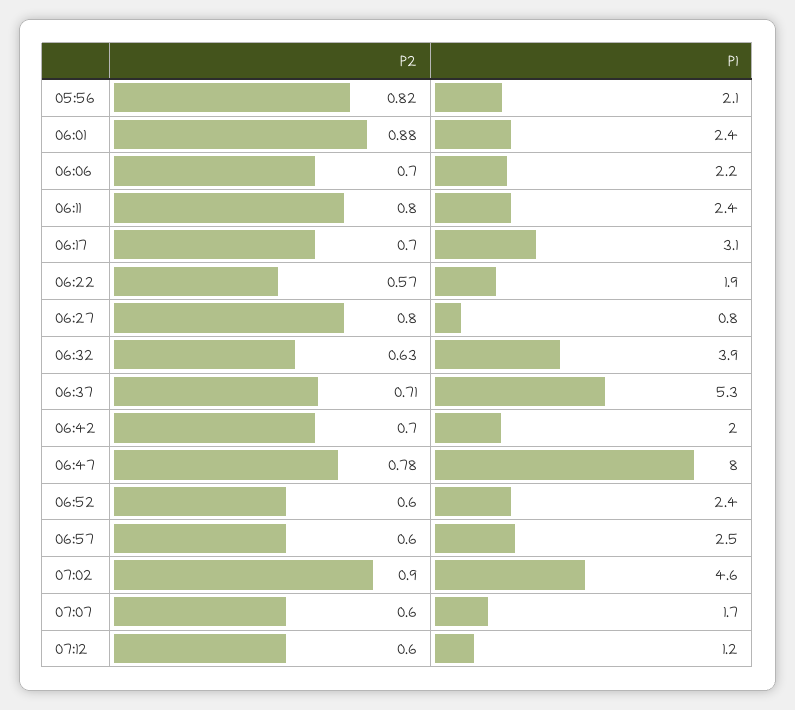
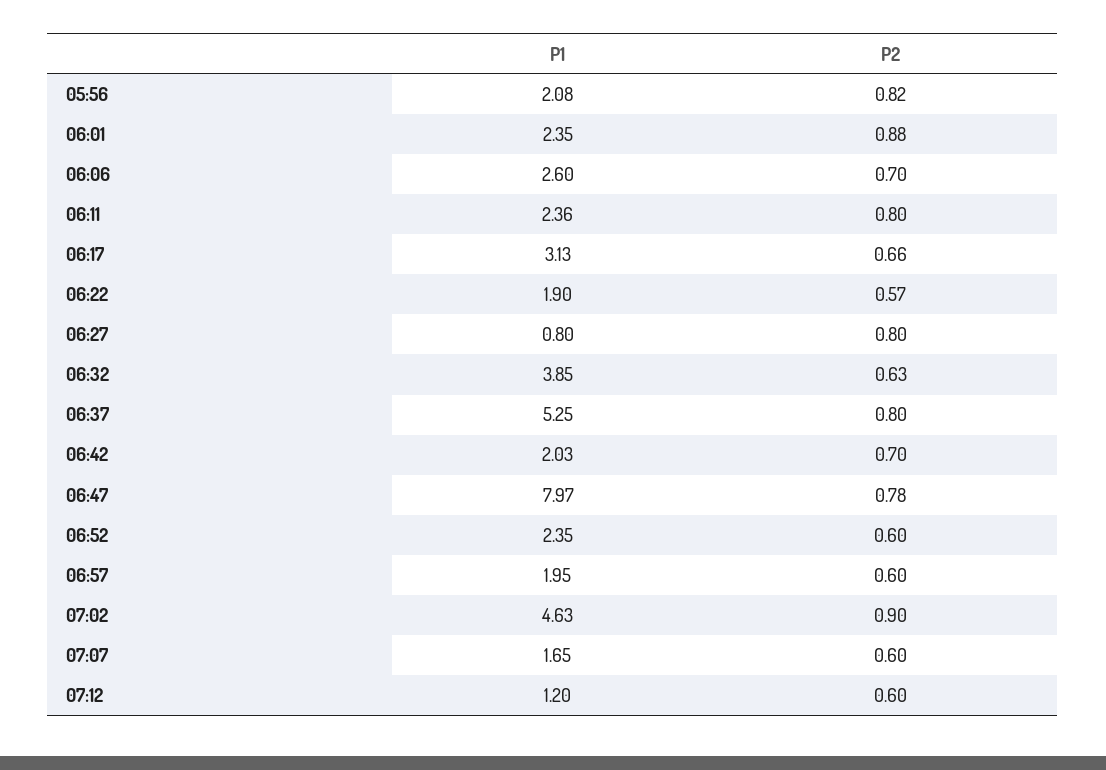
P1, 06:06: 2.2 -> 2.6
P2, 06:17: 0.7 -> 0.66
P2, 06:37: 0.71 -> 0.8
P1, 06:57: 2.5 -> 1.95

